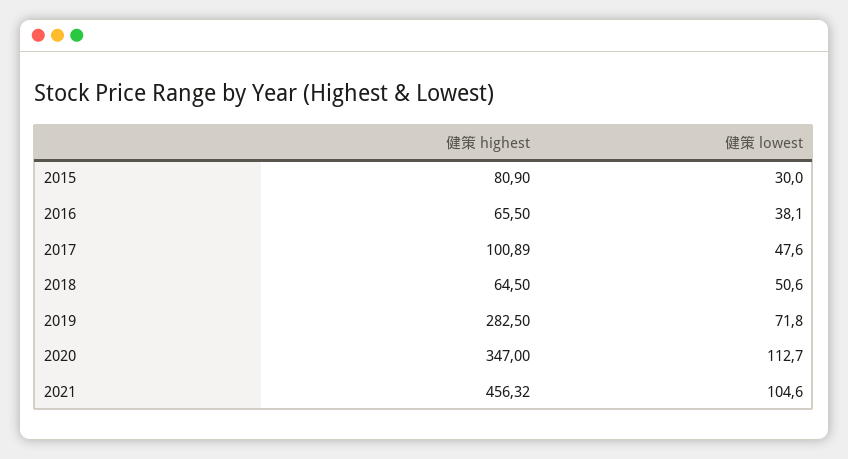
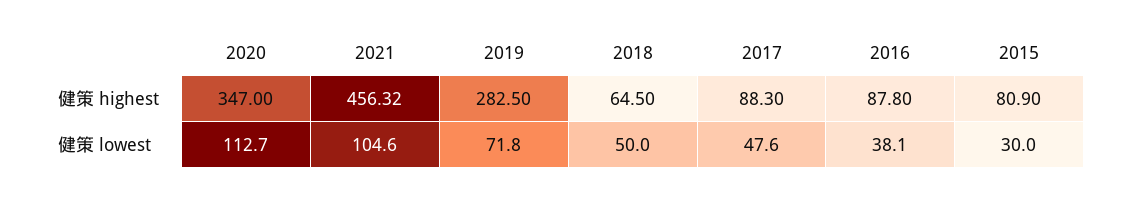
健策 highest, 2016: 65.5 -> 87.8
健策 highest, 2017: 100.89 -> 88.3
健策 lowest, 2018: 50.6 -> 50

